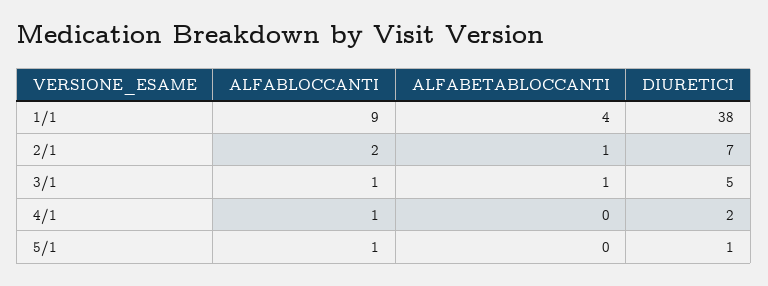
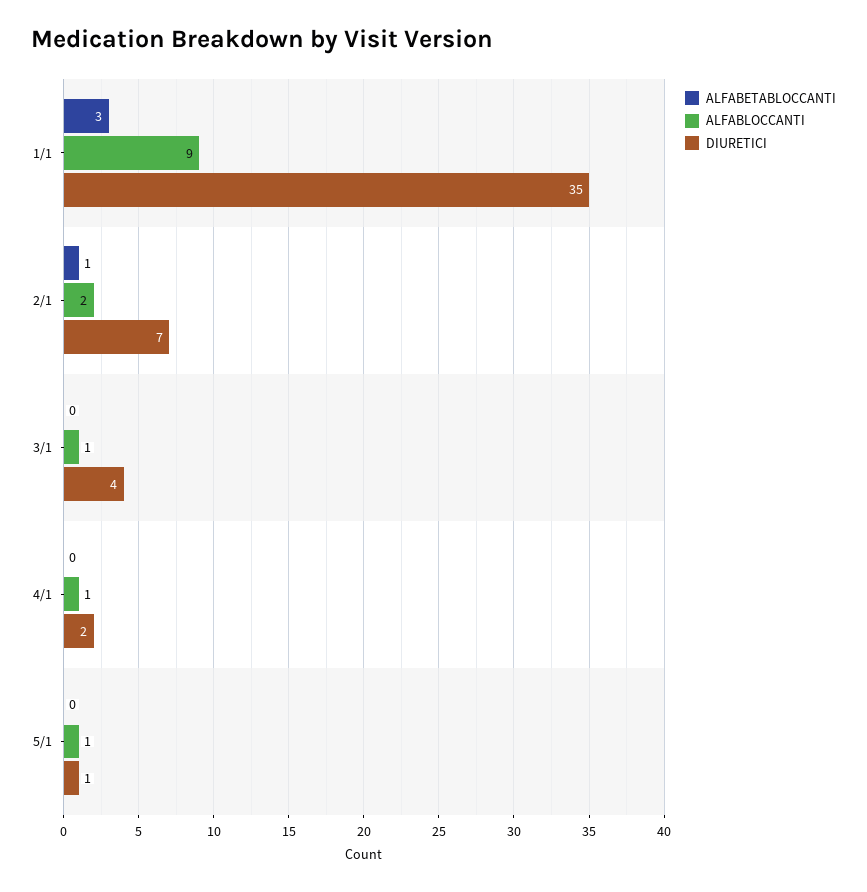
ALFABETABLOCCANTI, 1/1: 4 -> 3
DIURETICI, 1/1: 38 -> 35
ALFABETABLOCCANTI, 3/1: 1 -> 0
DIURETICI, 3/1: 5 -> 4

